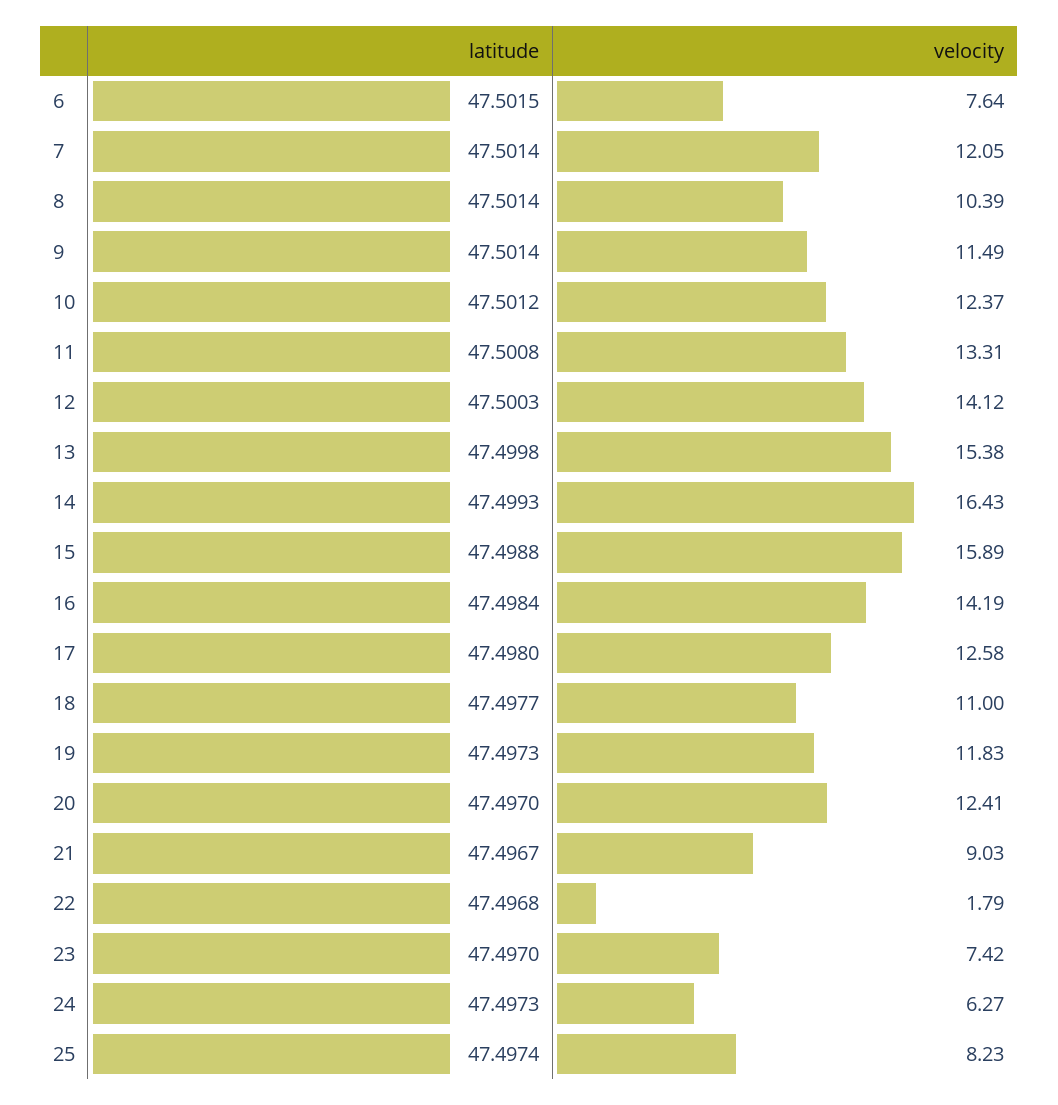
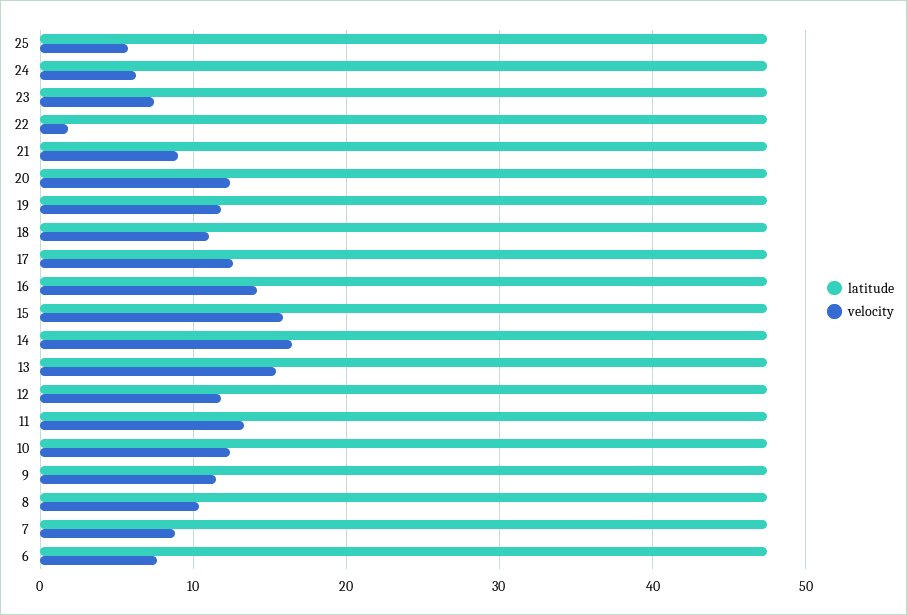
velocity, 7: 12.05 -> 9
velocity, 12: 14.12 -> 12
velocity, 25: 8.23 -> 6

